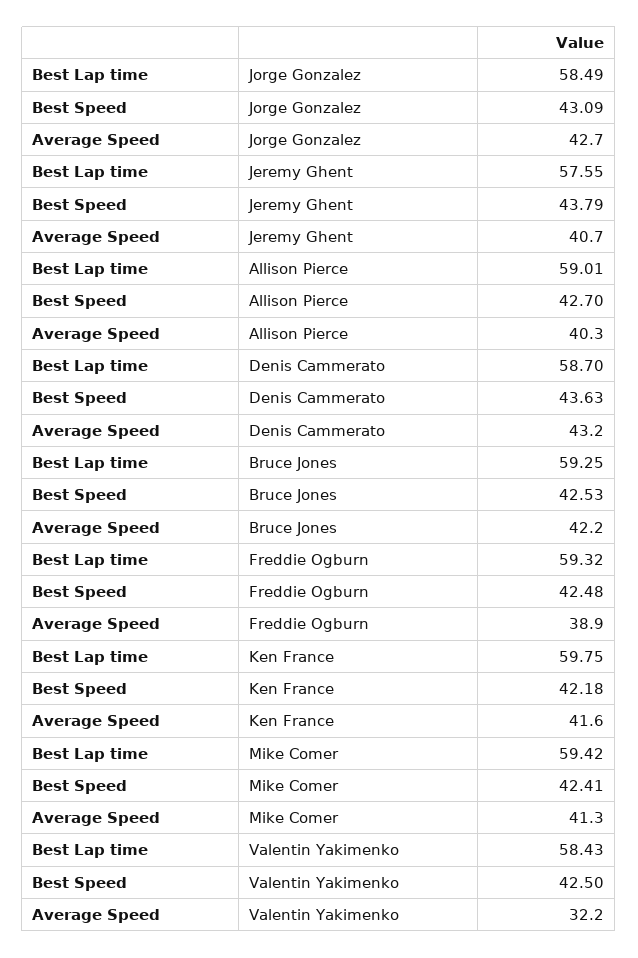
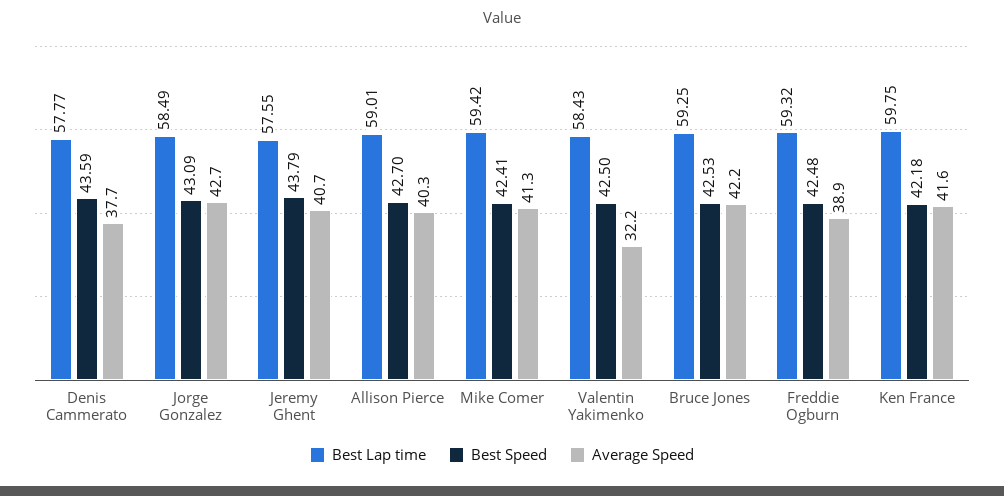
Best Lap time, Denis Cammerato: 58.7 -> 57.77
Best Speed, Denis Cammerato: 43.63 -> 43.59
Average Speed, Denis Cammerato: 43.2 -> 37.7

